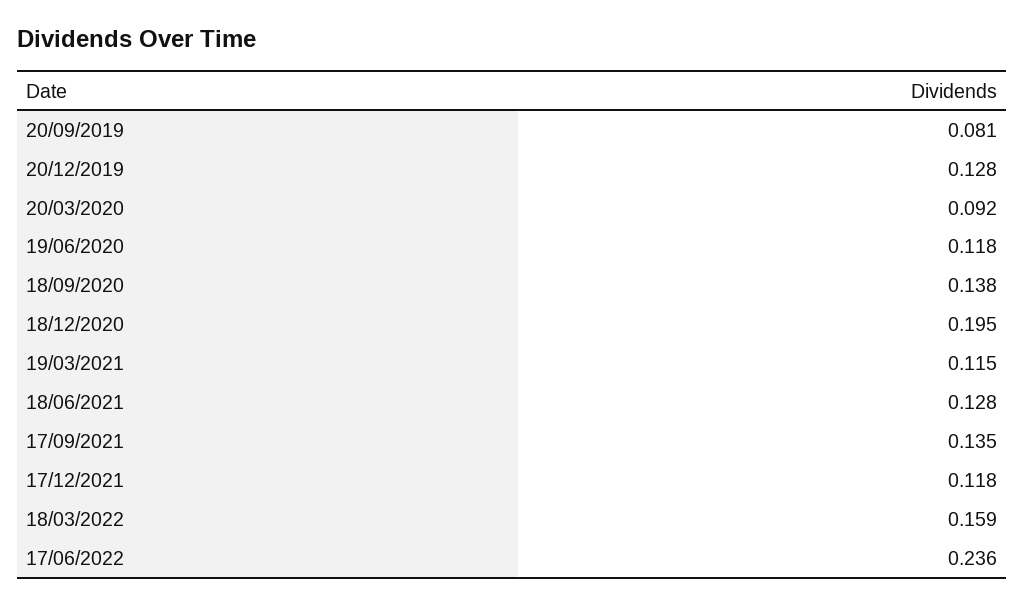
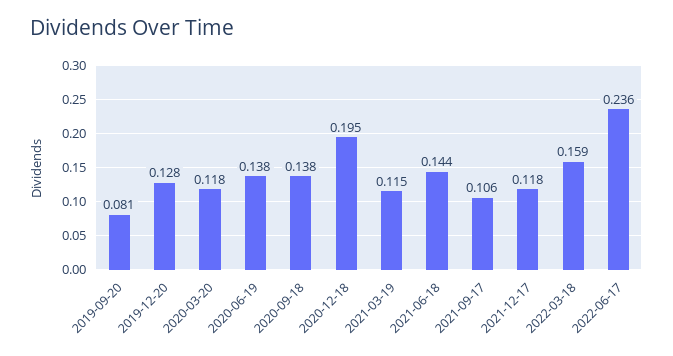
20/03/2020: 0.092 -> 0.118
19/06/2020: 0.118 -> 0.138
18/06/2021: 0.128 -> 0.144
17/09/2021: 0.135 -> 0.106

